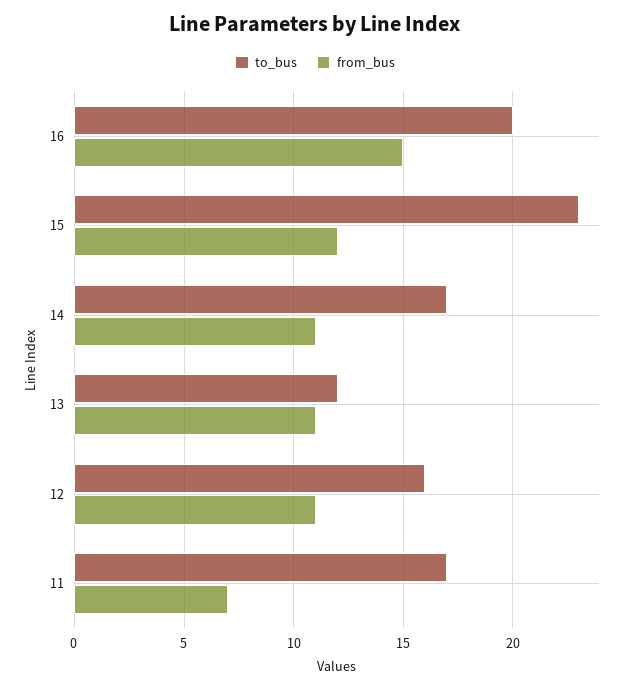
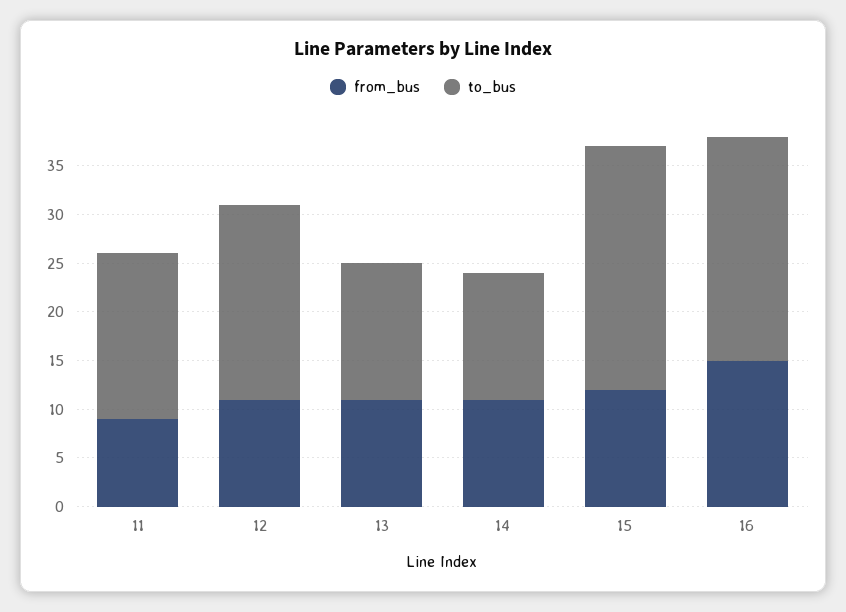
to_bus, 16: 20 -> 23
to_bus, 15: 23 -> 25
to_bus, 14: 17 -> 13
to_bus, 13: 12 -> 14
to_bus, 12: 16 -> 20
from_bus, 11: 7 -> 9

